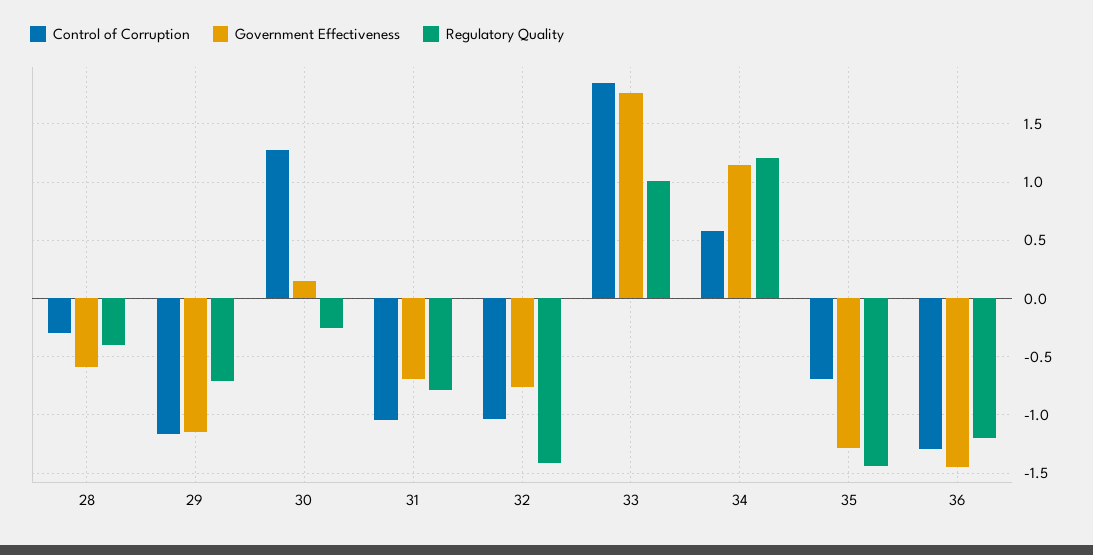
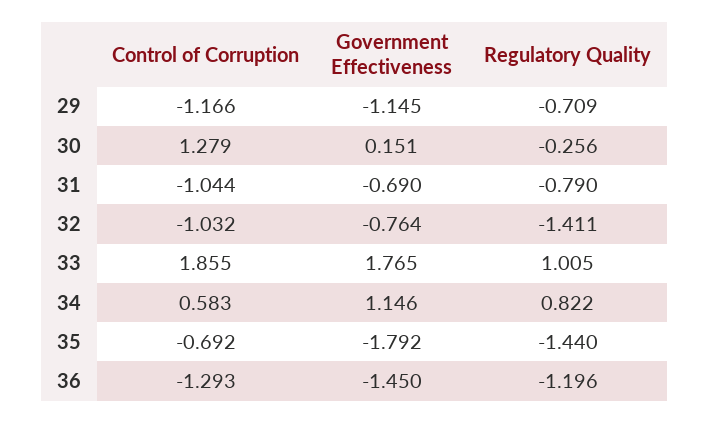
Control of Corruption, 28: -0.3 -> none
Government Effectiveness, 28: -0.6 -> none
Regulatory Quality, 28: -0.4 -> none
Regulatory Quality, 34: 1.2 -> 0.822
Government Effectiveness, 35: -1.3 -> -1.792

